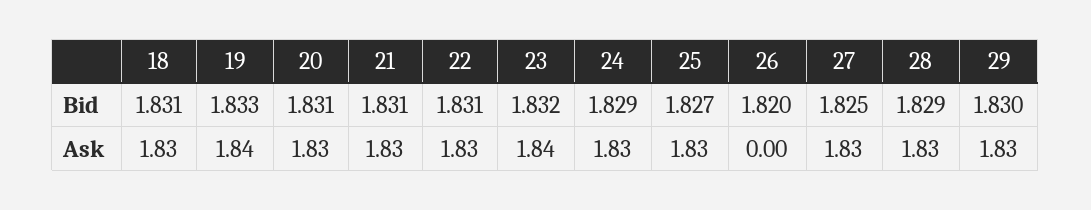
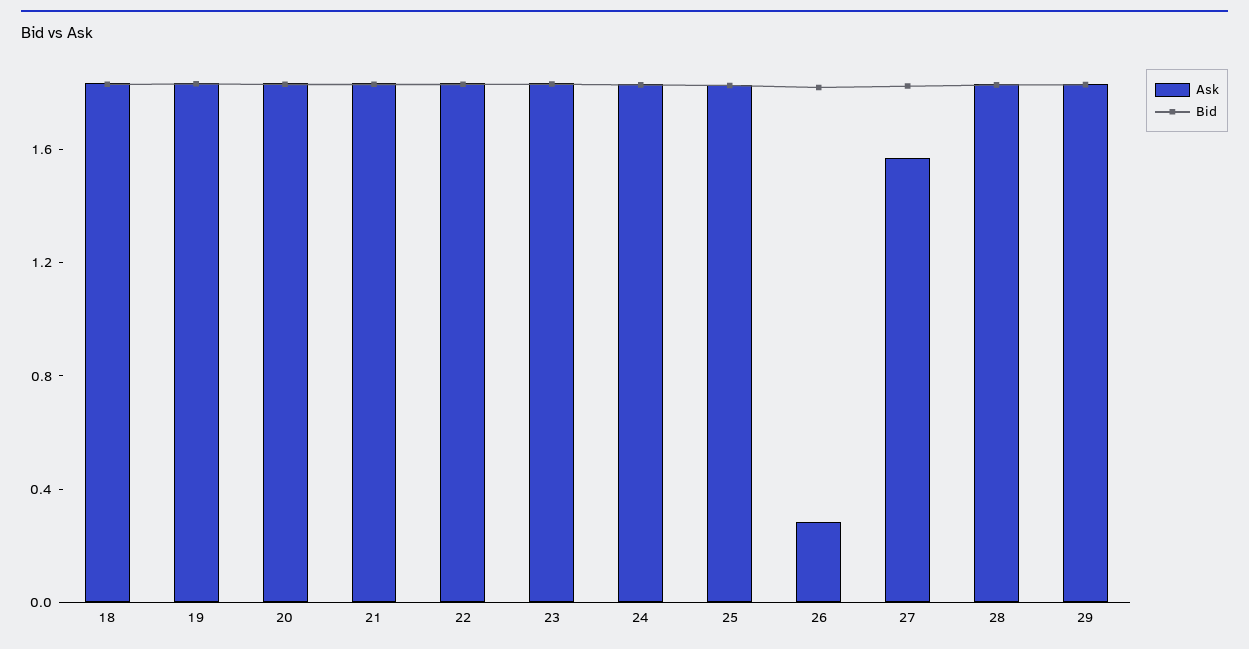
Ask, 26: 0 -> 0.3
Ask, 27: 1.83 -> 1.6

